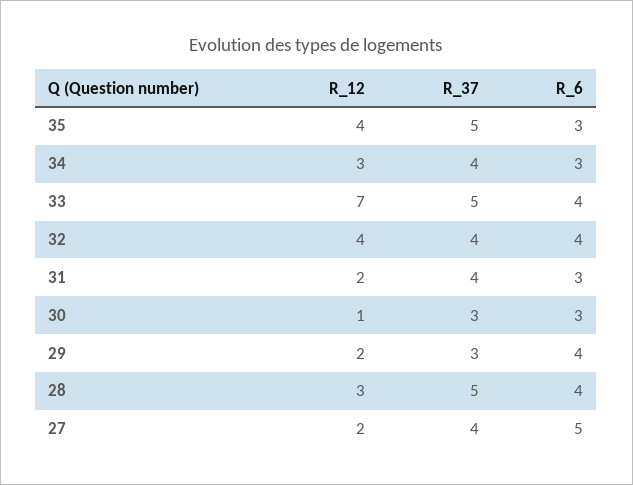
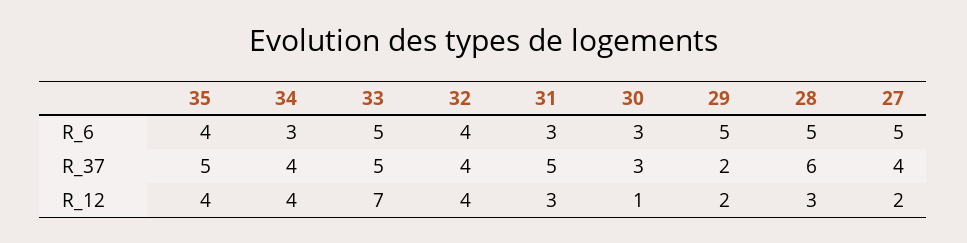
R_6, 35: 3 -> 4
R_12, 34: 3 -> 4
R_6, 33: 4 -> 5
R_12, 31: 2 -> 3
R_37, 31: 4 -> 5
R_37, 29: 3 -> 2
R_6, 29: 4 -> 5
R_37, 28: 5 -> 6
R_6, 28: 4 -> 5

